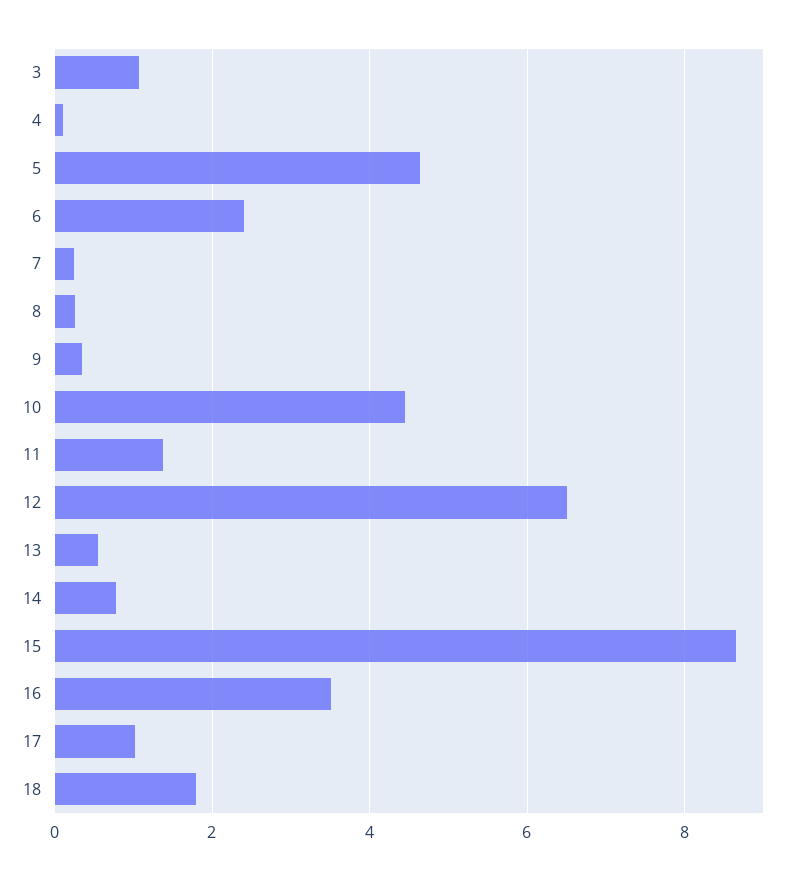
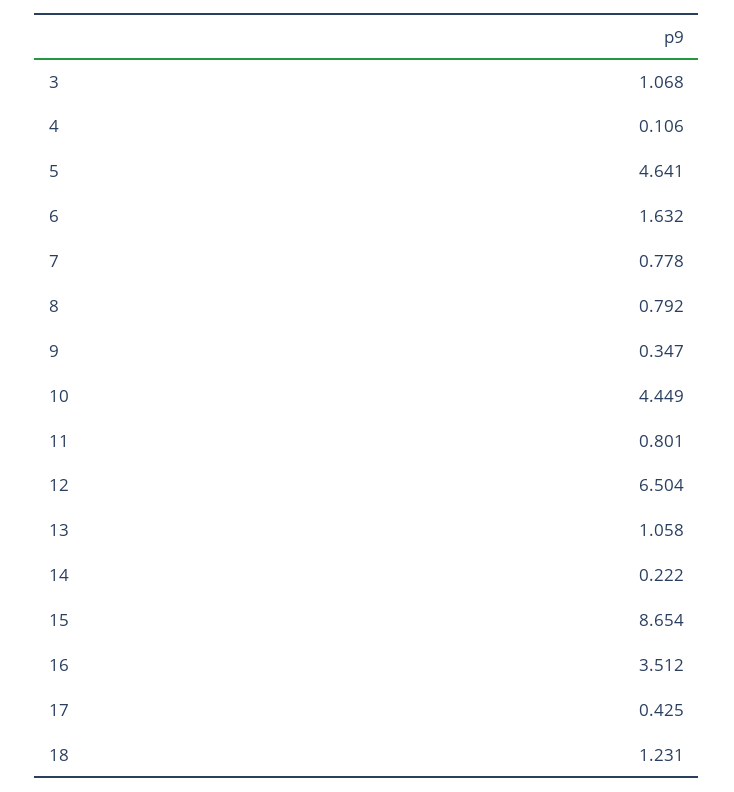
6: 2.4 -> 1.632
7: 0.2 -> 0.778
8: 0.2 -> 0.792
11: 1.4 -> 0.801
13: 0.6 -> 1.058
14: 0.8 -> 0.222
17: 1 -> 0.425
18: 1.8 -> 1.231

